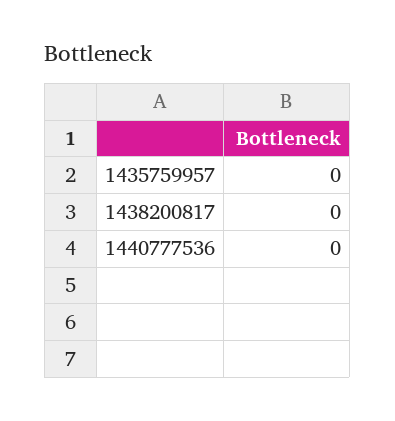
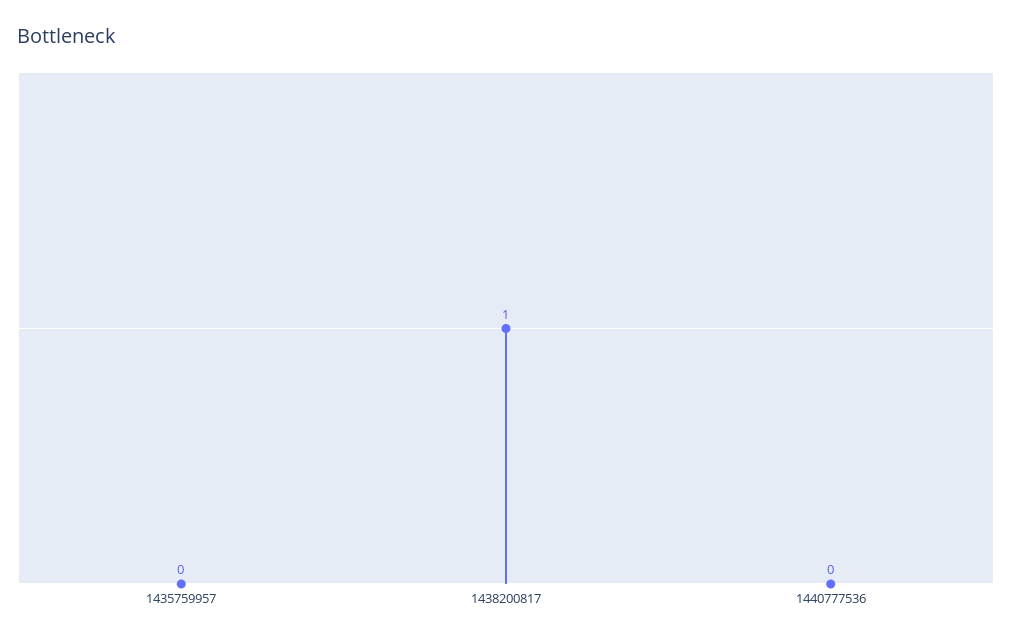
1438200817: 0 -> 1

